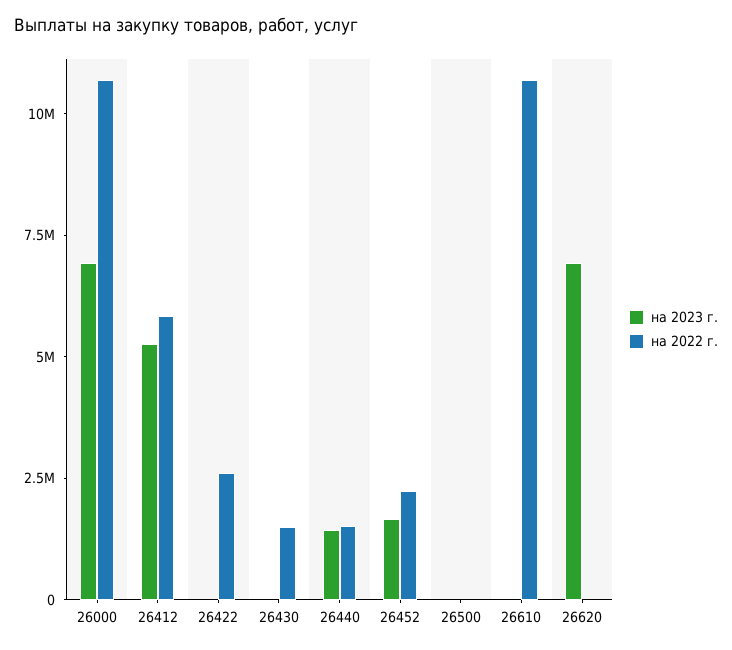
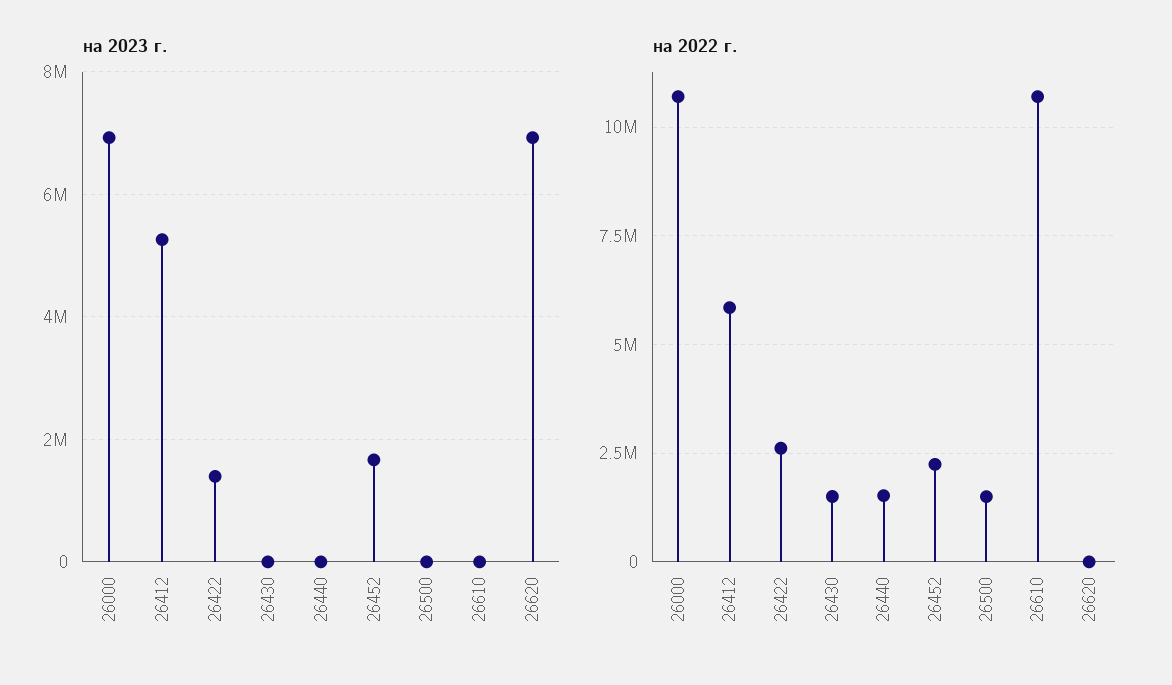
на 2023 г., 26422: 0 -> 1400000
на 2023 г., 26440: 1500000 -> 0
на 2022 г., 26500: 0 -> 1500000

